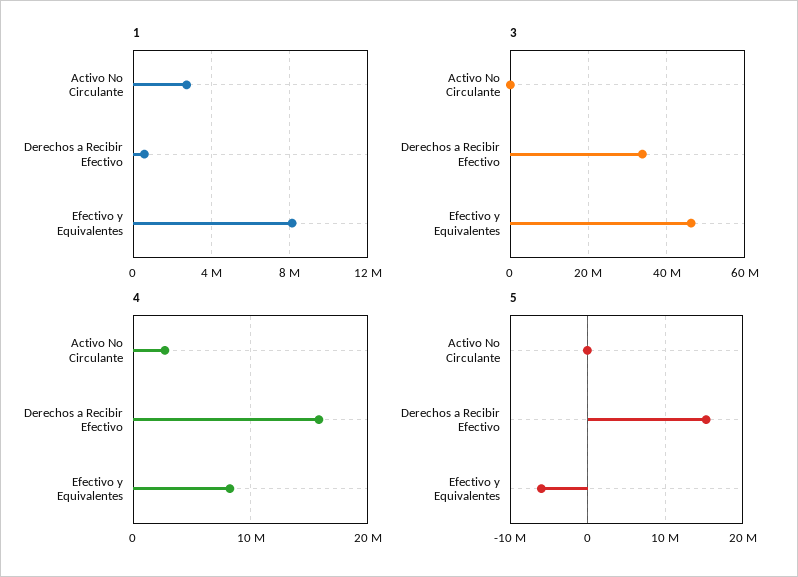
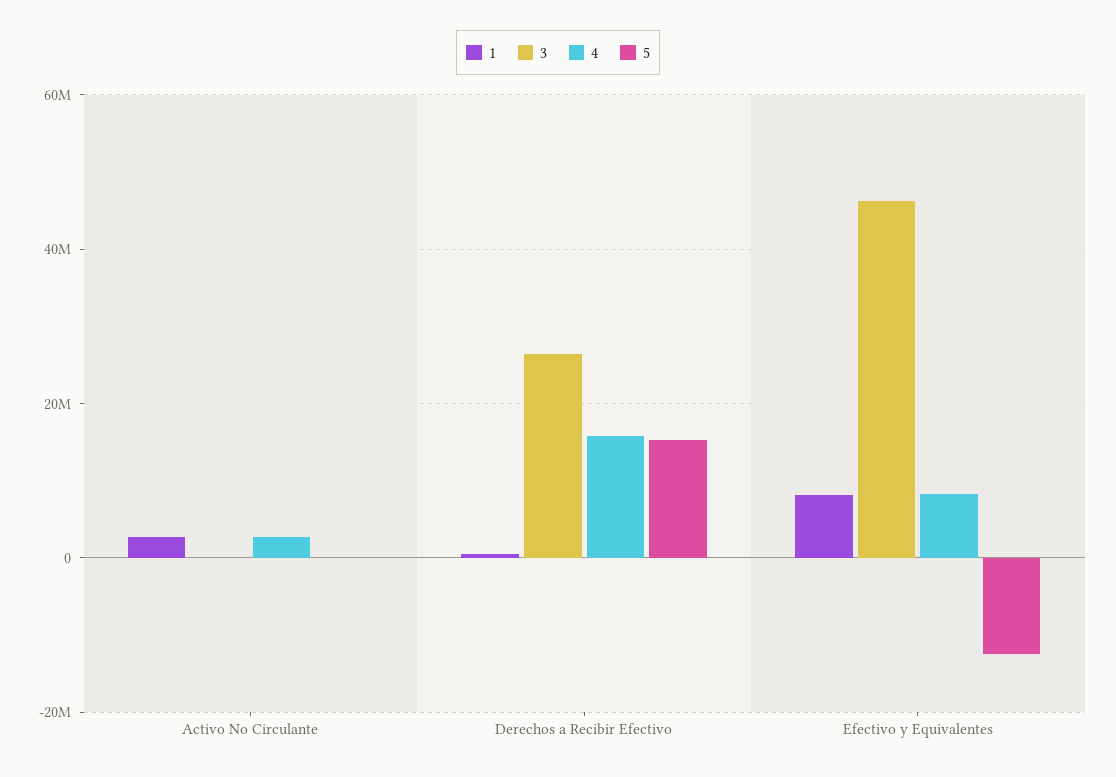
3, Derechos a Recibir Efectivo: 34000000 -> 26000000
5, Efectivo y Equivalentes: -6000000 -> -12000000

